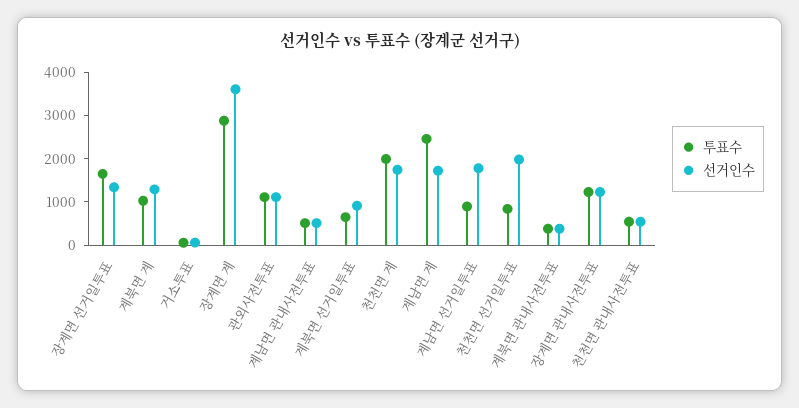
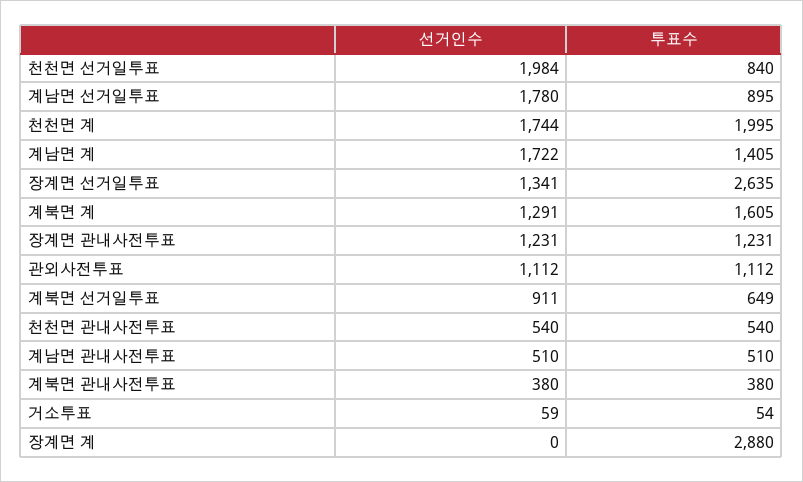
투표수, 장계면 선거일투표: 1600 -> 2635
투표수, 계북면 계: 1000 -> 1605
선거인수, 장계면 계: 3600 -> 0
투표수, 계남면 계: 2400 -> 1405

